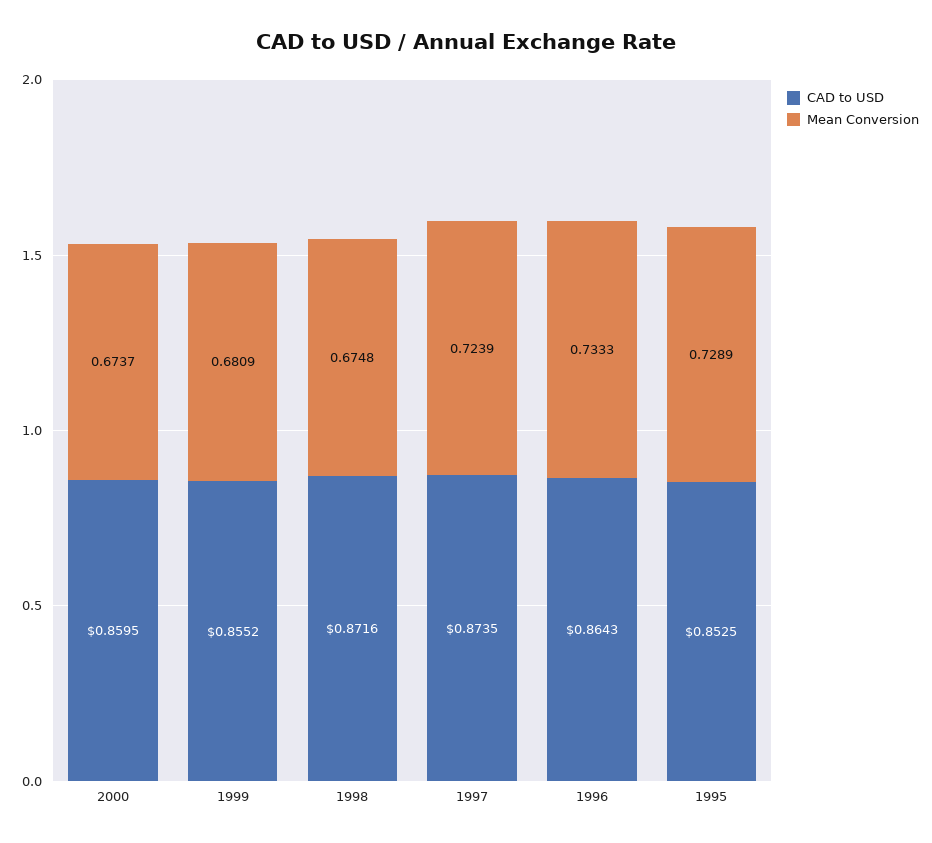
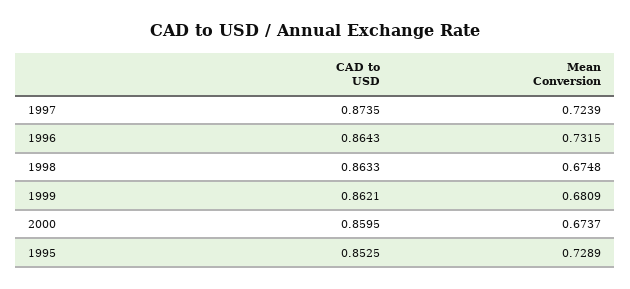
CAD to USD, 1999: 0.8552 -> 0.8621
CAD to USD, 1998: 0.8716 -> 0.8633
Mean Conversion, 1996: 0.7333 -> 0.7315

